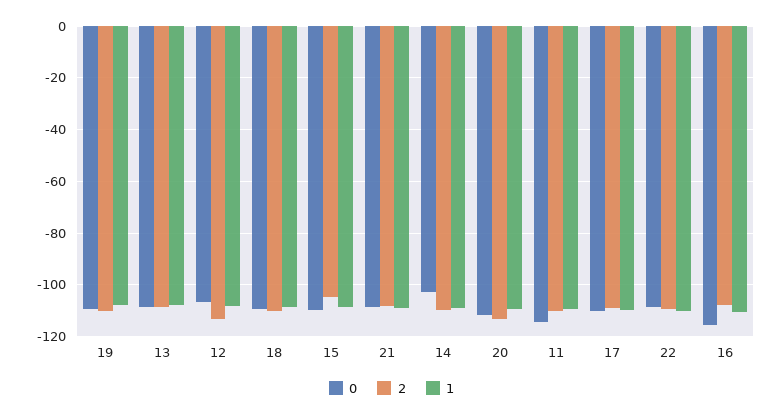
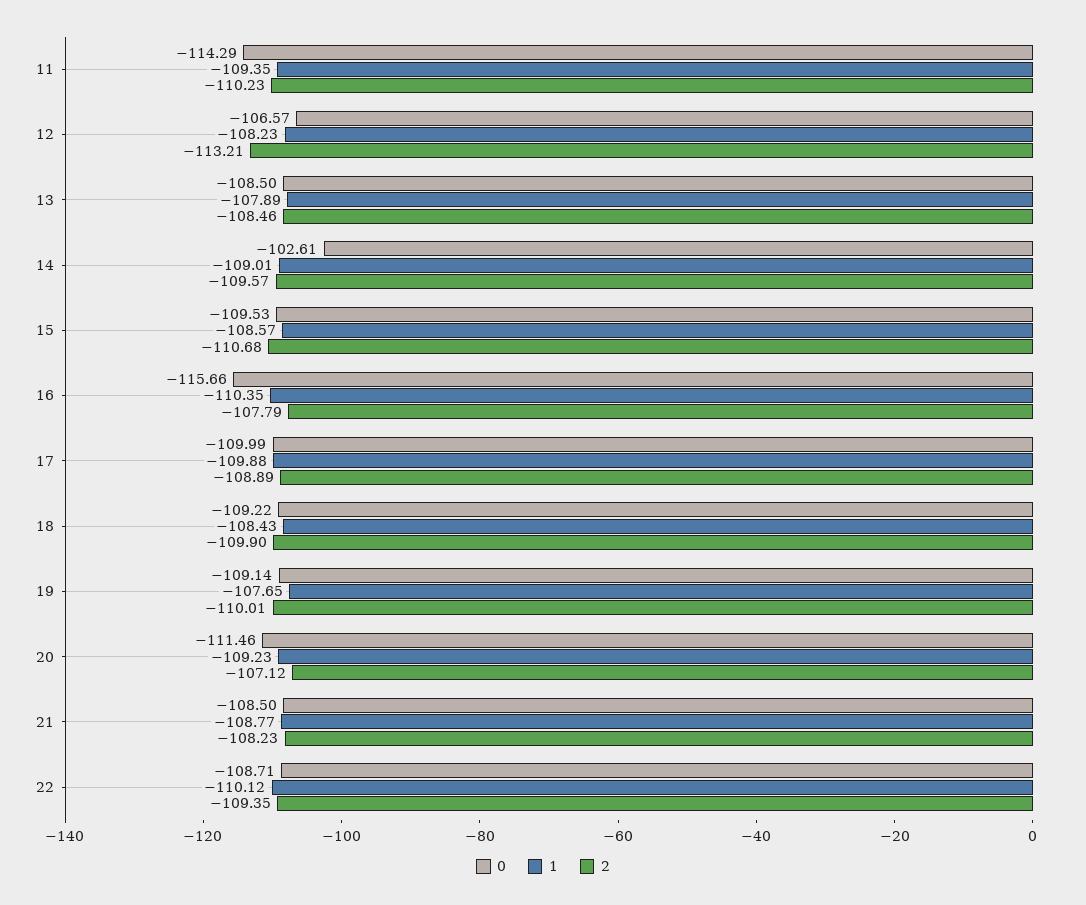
2, 15: -105 -> -110.68
2, 20: -112.5 -> -107.12

